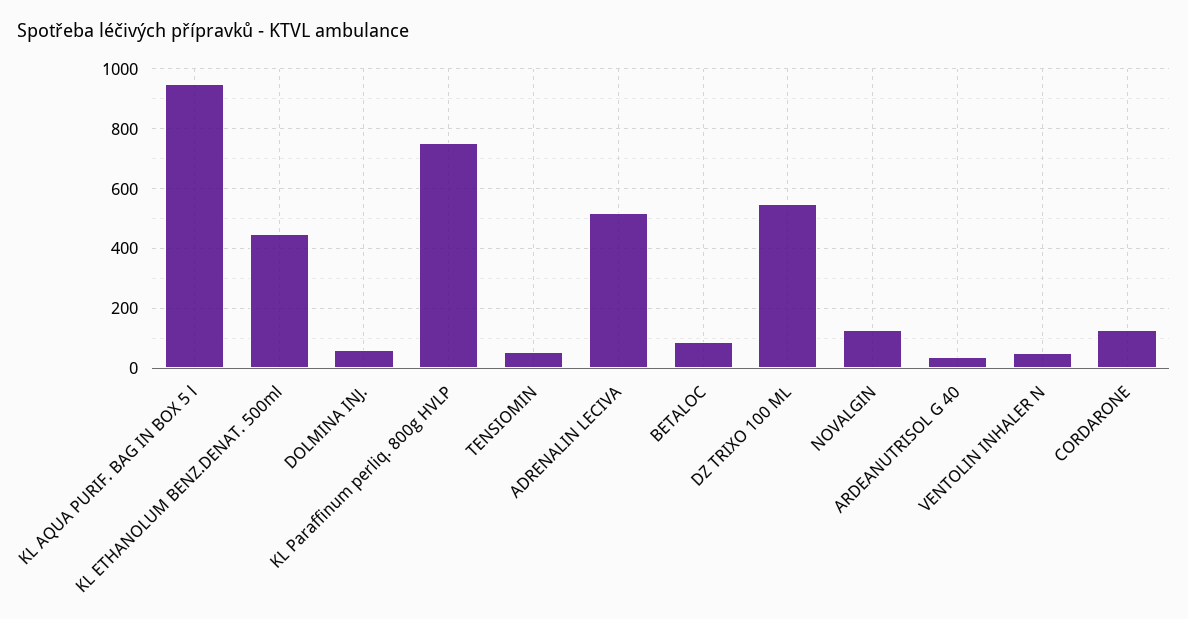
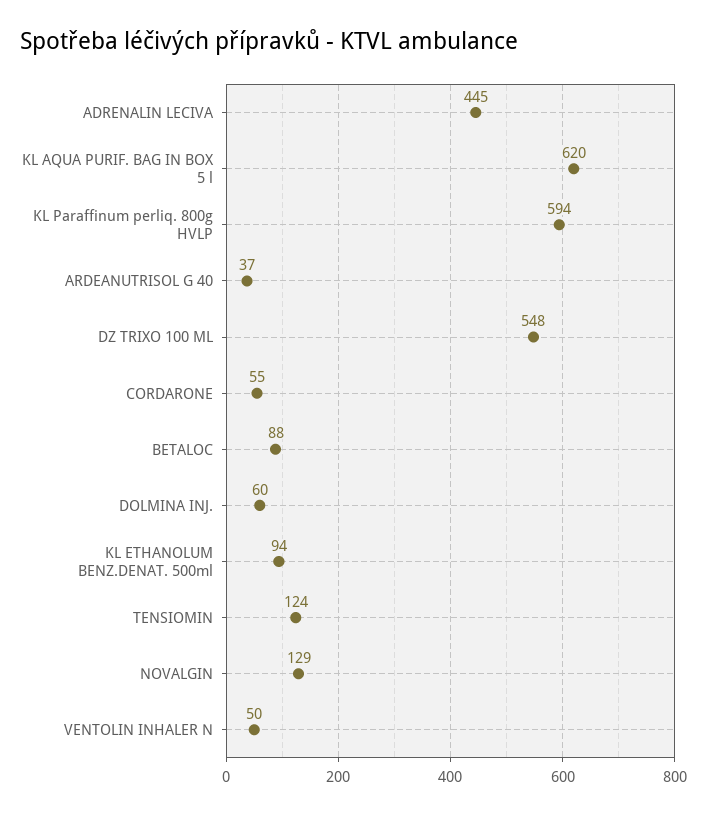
KL AQUA PURIF. BAG IN BOX 5 l: 950 -> 620
KL ETHANOLUM BENZ.DENAT. 500ml: 450 -> 94
KL Paraffinum perliq. 800g HVLP: 750 -> 594
TENSIOMIN: 50 -> 124
ADRENALIN LECIVA: 525 -> 445
CORDARONE: 125 -> 55

